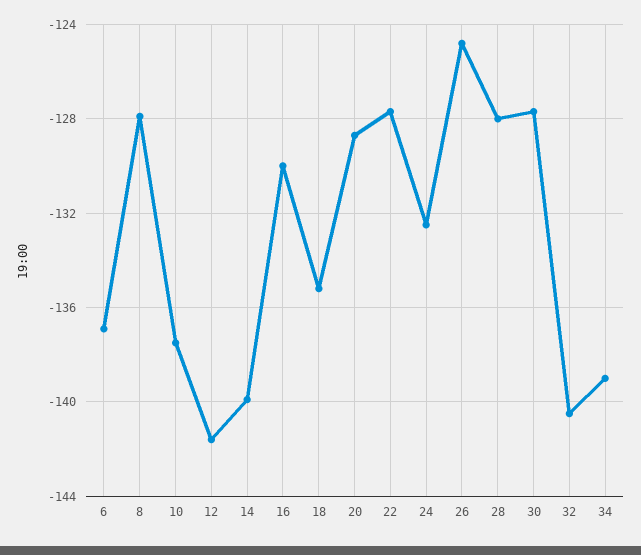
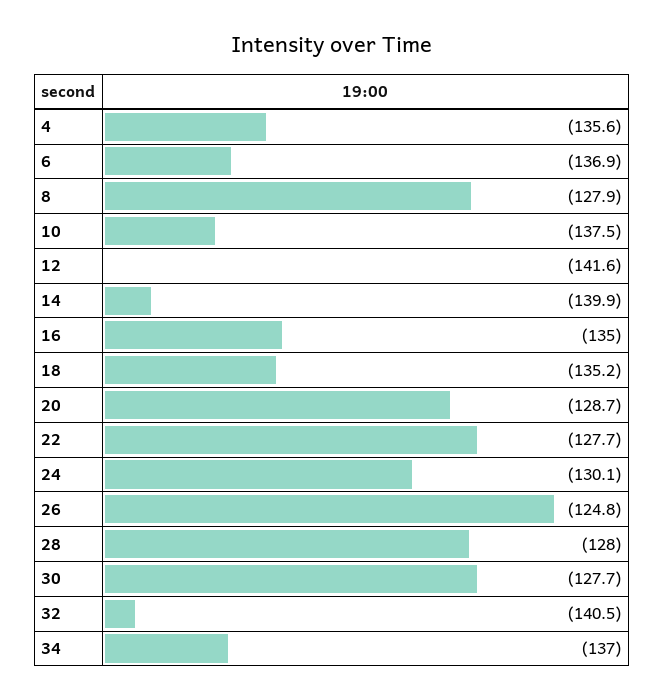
16: -130 -> -135
24: -132.5 -> -130.1
34: -139 -> -137
4: none -> -135.6

